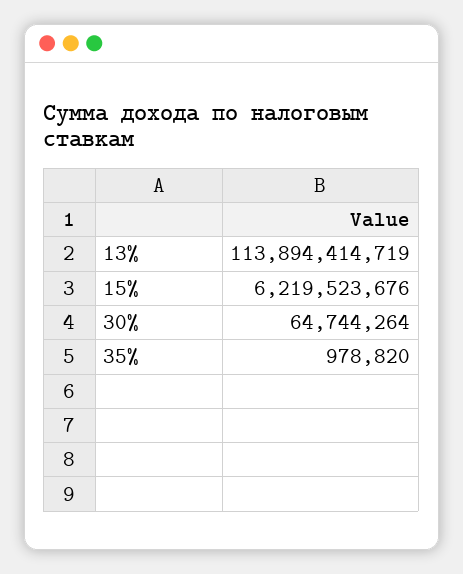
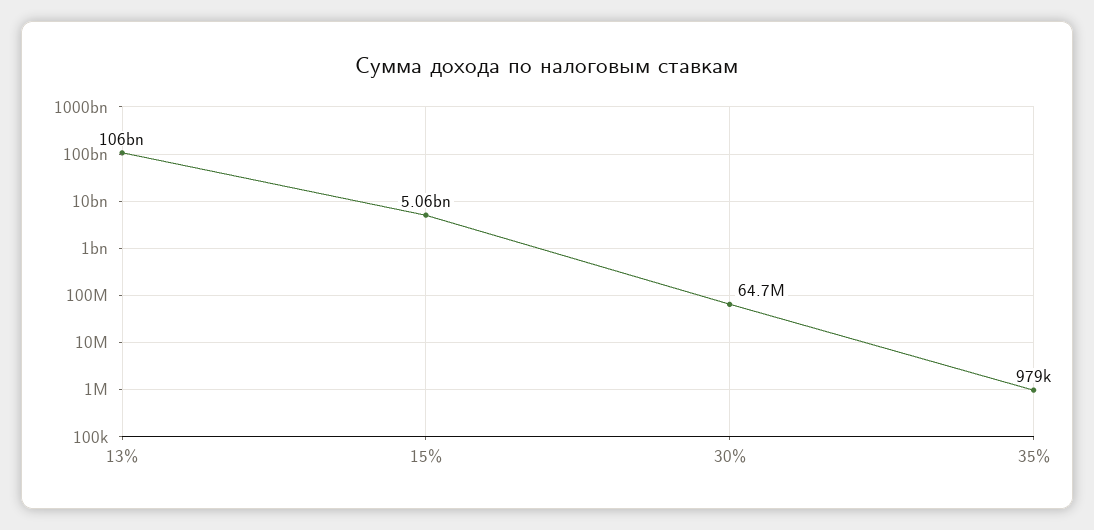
13%: 113894414719 -> 106000000000
15%: 6219523676 -> 5060000000

